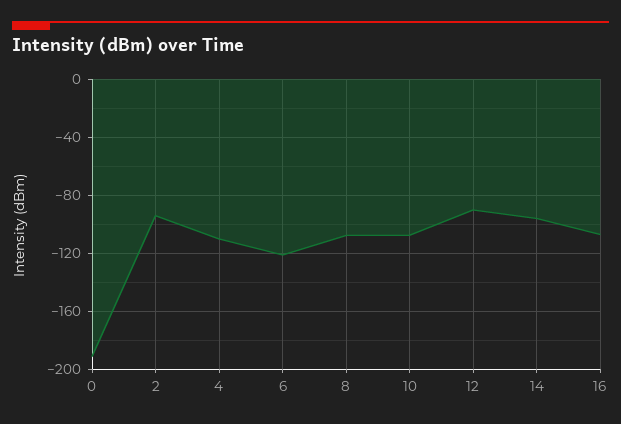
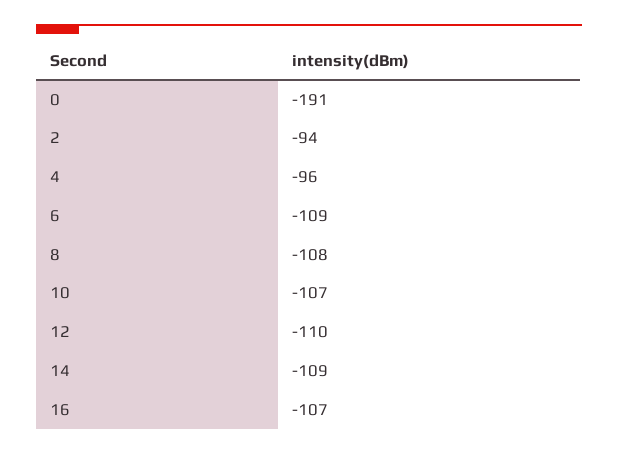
4: -110 -> -96
6: -120 -> -109
12: -90 -> -110
14: -95 -> -109

